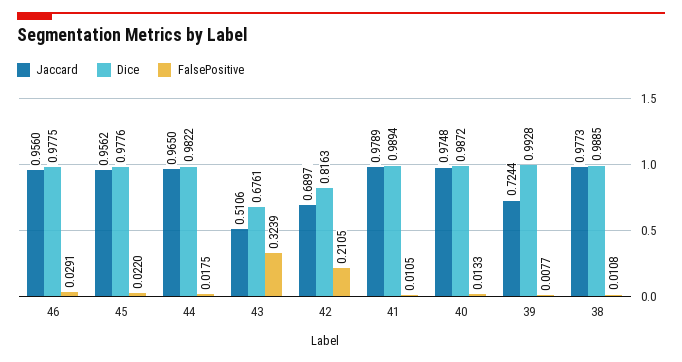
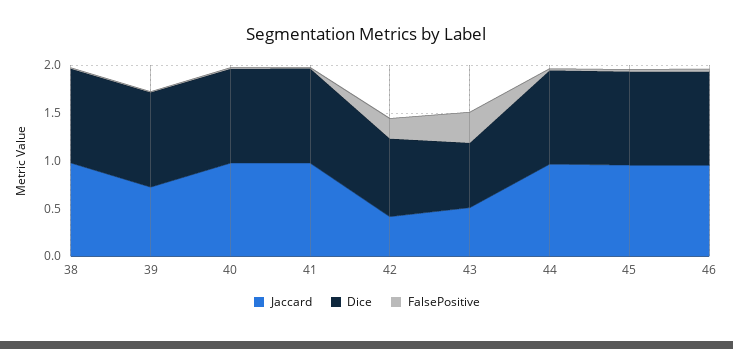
Jaccard, 42: 0.6897 -> 0.4

